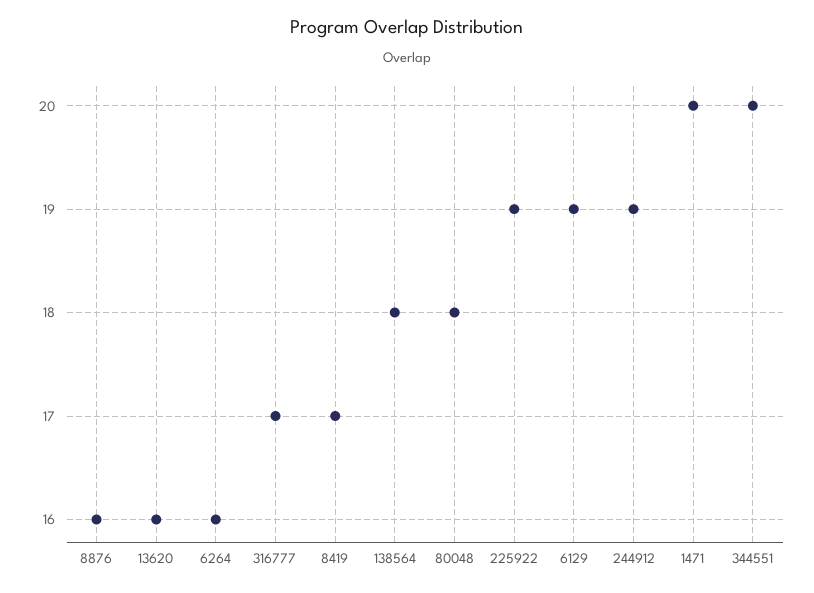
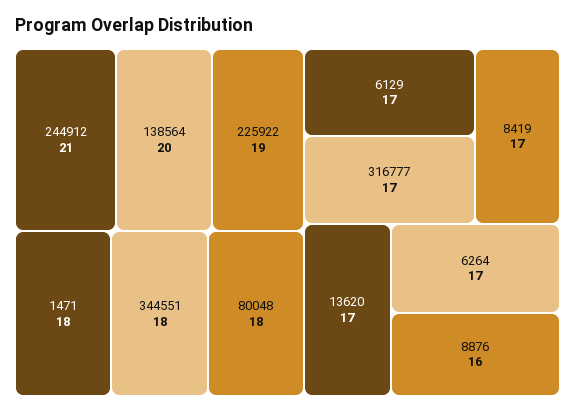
13620: 16 -> 17
6264: 16 -> 17
138564: 18 -> 20
6129: 19 -> 17
244912: 19 -> 21
1471: 20 -> 18
344551: 20 -> 18

